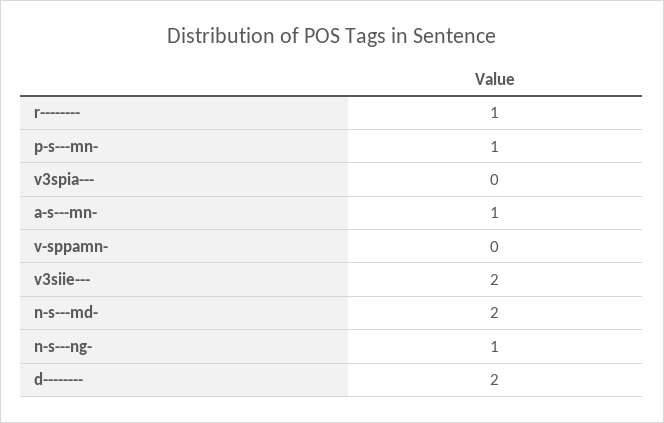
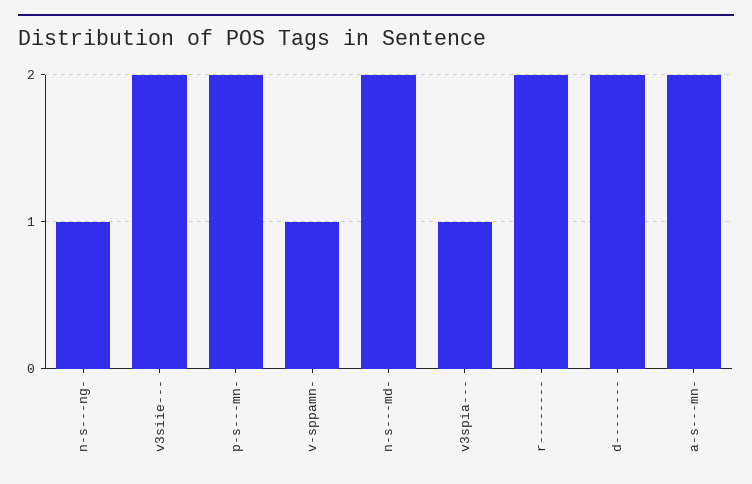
r--------: 1 -> 2
p-s---mn-: 1 -> 2
v3spia---: 0 -> 1
a-s---mn-: 1 -> 2
v-sppamn-: 0 -> 1

